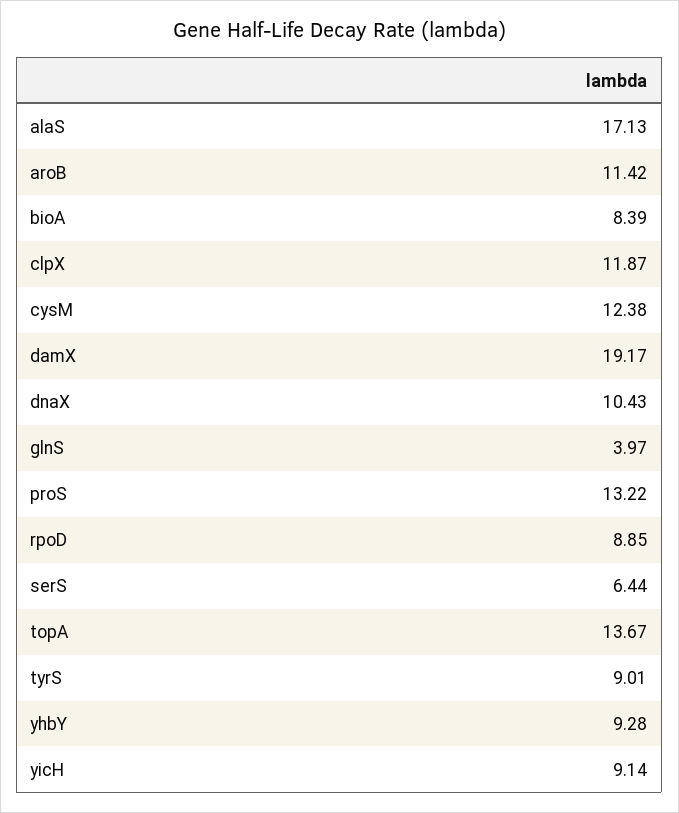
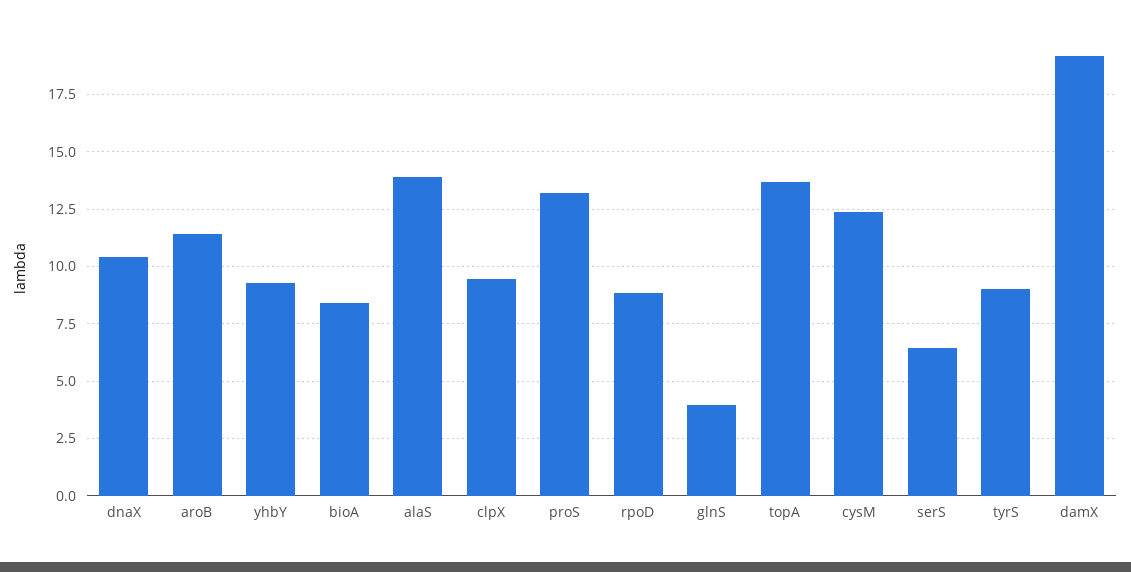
alaS: 17.13 -> 14
clpX: 11.87 -> 9.5
yicH: 9.14 -> none

